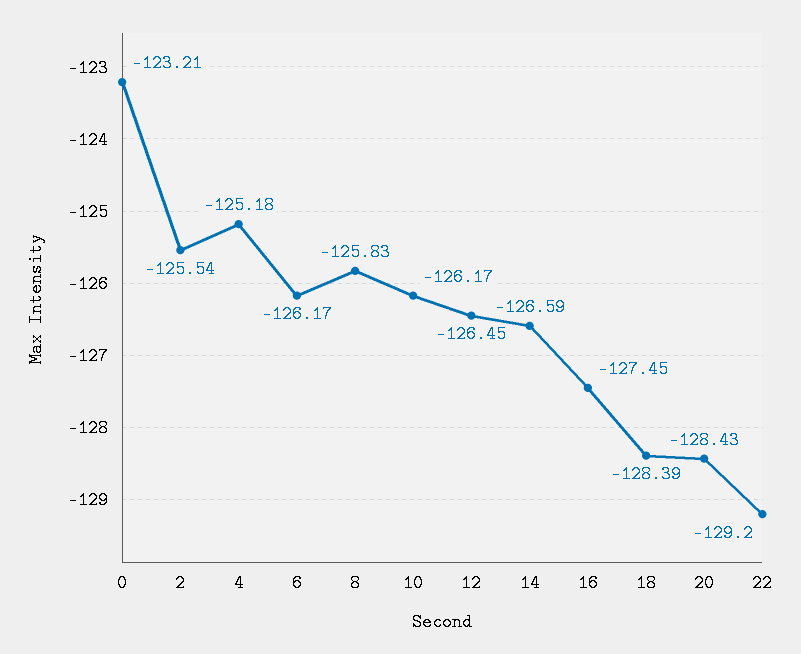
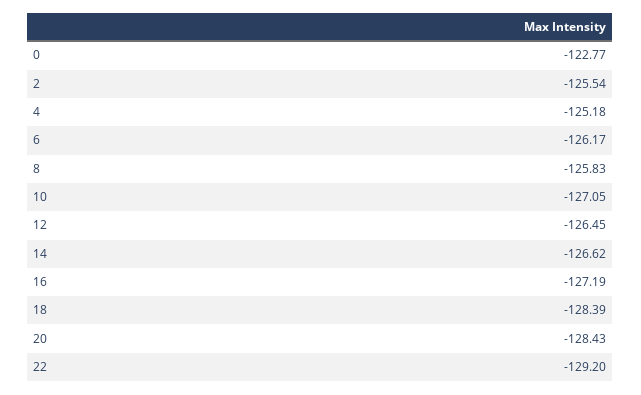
0: -123.21 -> -122.77
10: -126.17 -> -127.05
14: -126.59 -> -126.62
16: -127.45 -> -127.19

